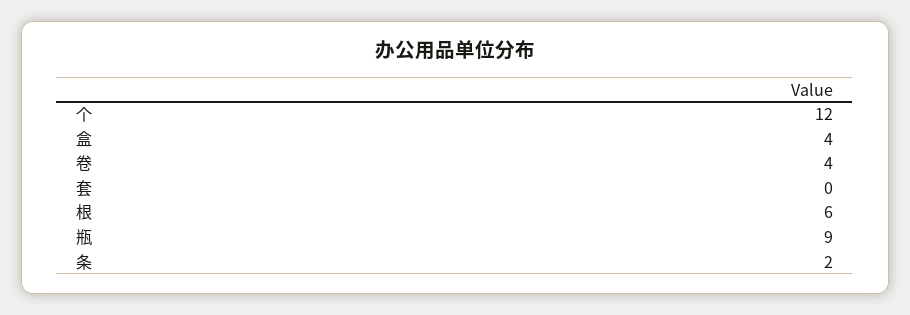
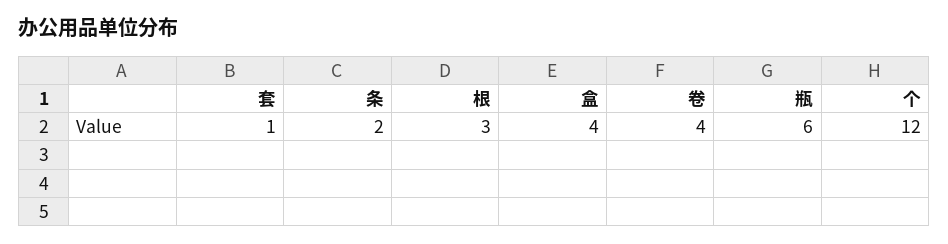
套: 0 -> 1
根: 6 -> 3
瓶: 9 -> 6

